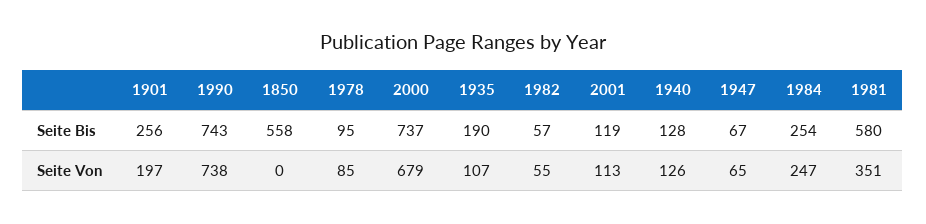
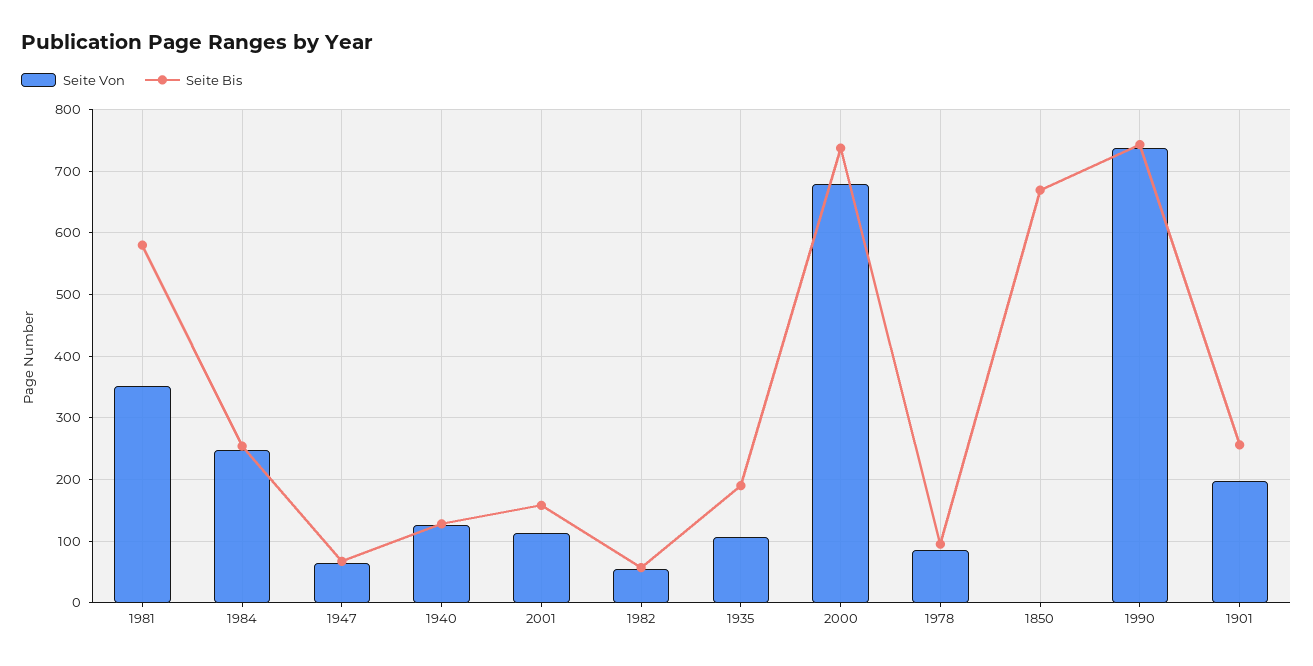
Seite Bis, 1850: 558 -> 670
Seite Bis, 2001: 119 -> 160

